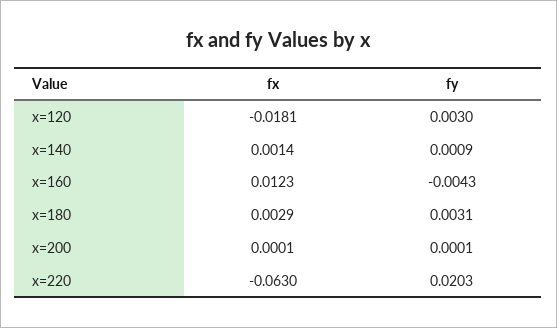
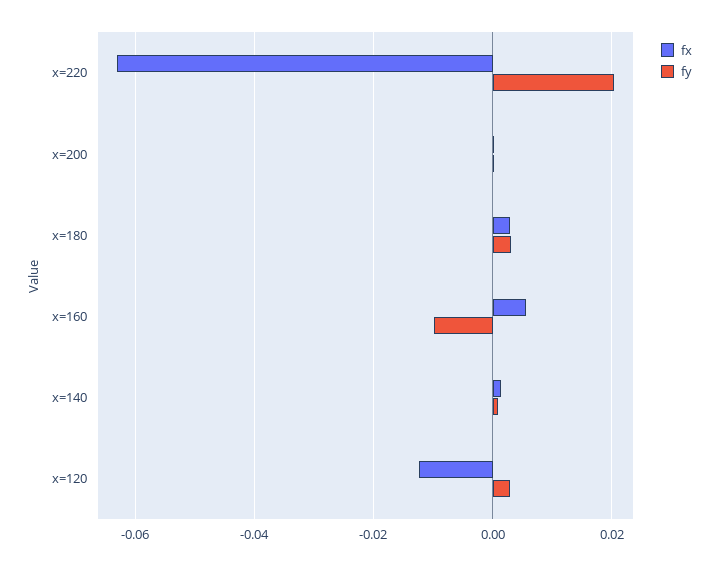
fx, x=120: -0.0181 -> -0.012
fx, x=160: 0.0123 -> 0.006
fy, x=160: -0.0043 -> -0.01

